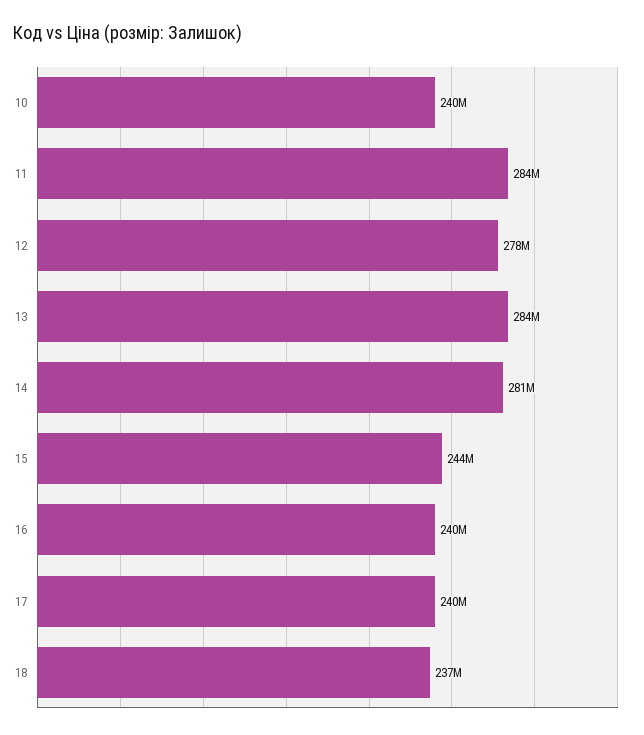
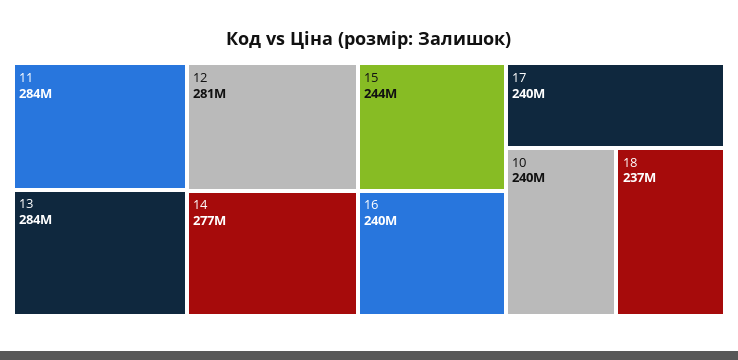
12: 278000000 -> 281000000
14: 281000000 -> 277000000

